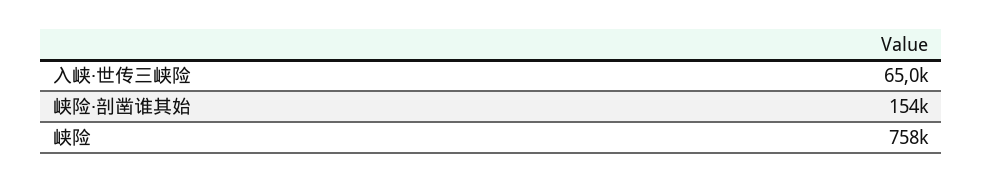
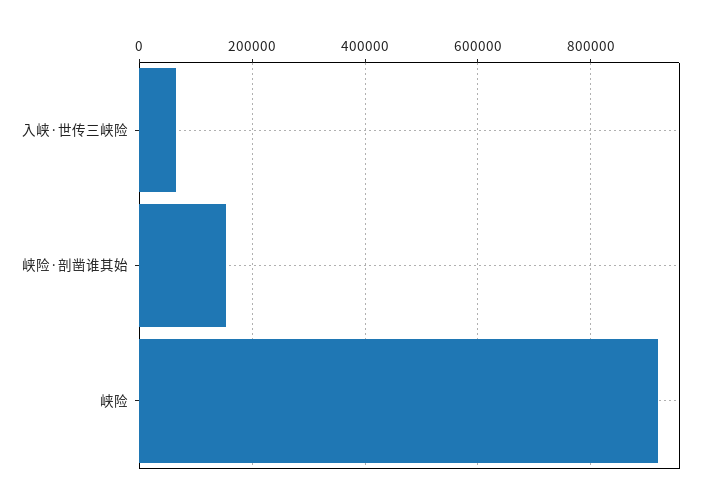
峡险: 758000 -> 920000

